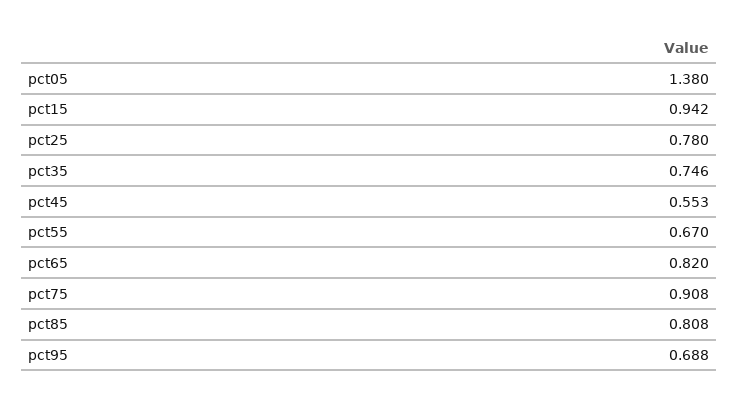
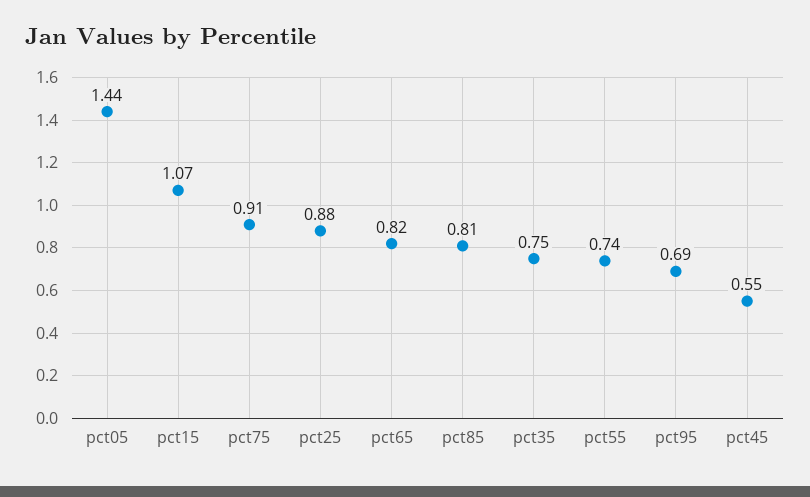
pct05: 1.38 -> 1.44
pct15: 0.942 -> 1.07
pct25: 0.78 -> 0.88
pct55: 0.67 -> 0.74

